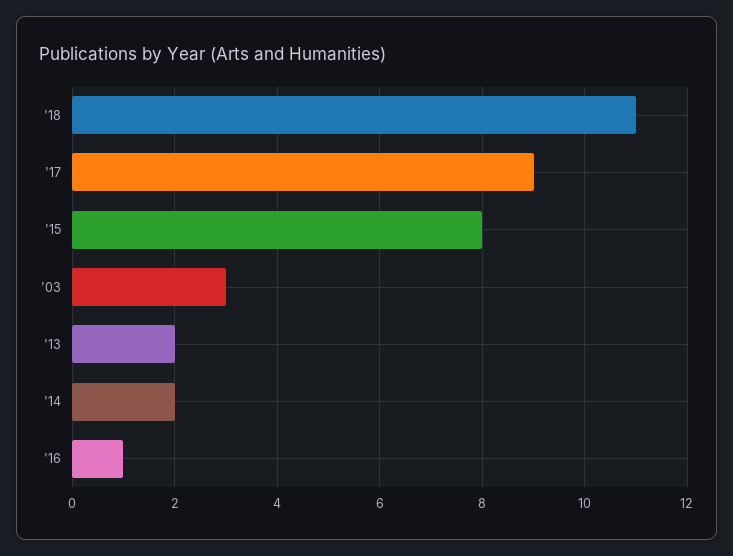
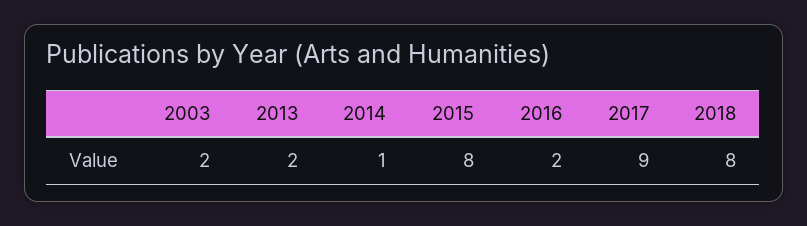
'18: 11 -> 8
'03: 3 -> 2
'14: 2 -> 1
'16: 1 -> 2

